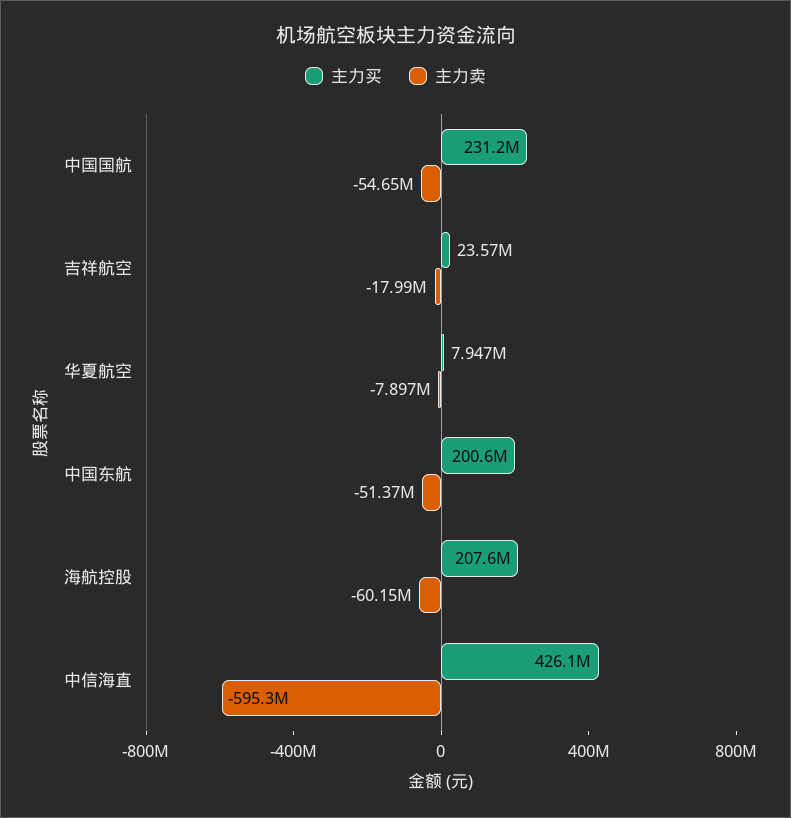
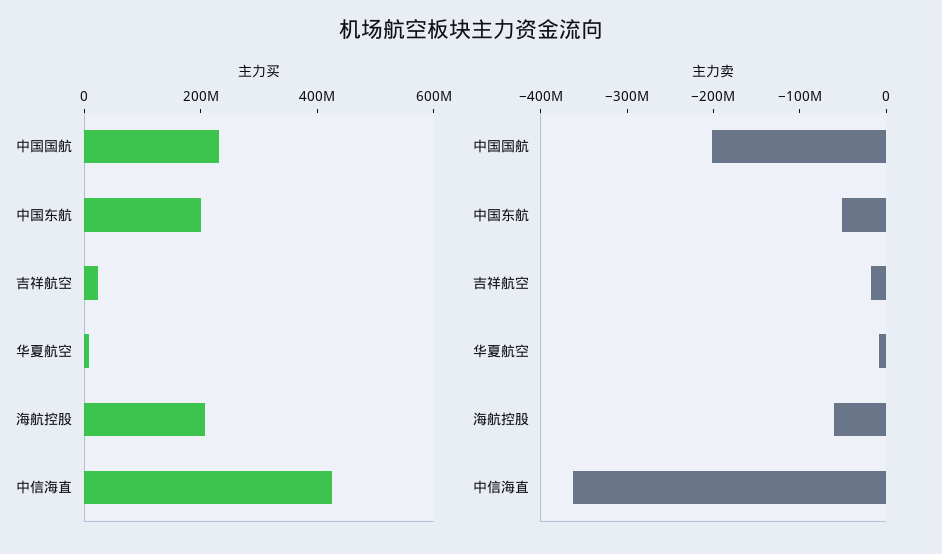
主力卖, 中国国航: -54650000 -> -200000000
主力卖, 中信海直: -595300000 -> -360000000

